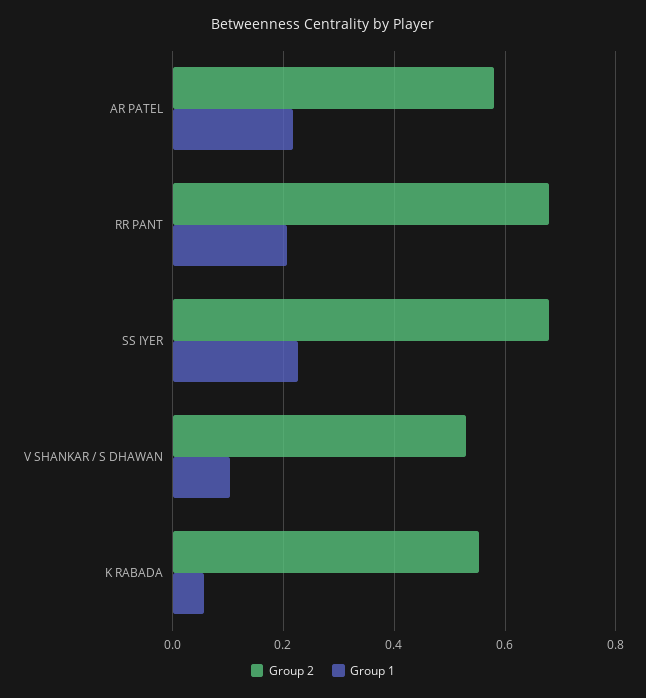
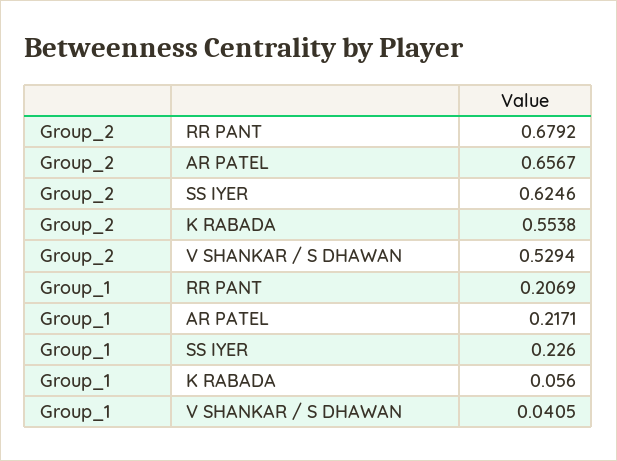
Group 2, AR PATEL: 0.58 -> 0.6567
Group 2, SS IYER: 0.68 -> 0.6246
Group 1, V SHANKAR / S DHAWAN: 0.1 -> 0.0405

